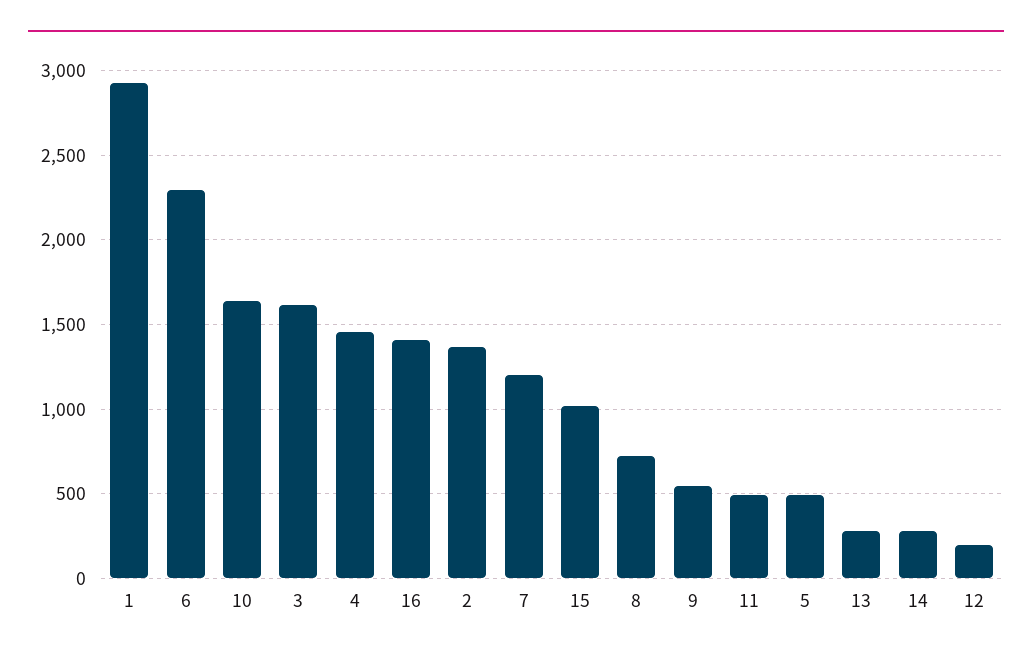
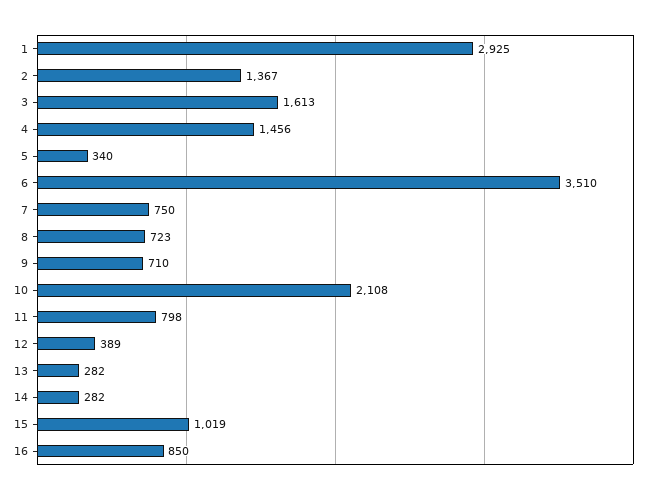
6: 2300 -> 3510
10: 1650 -> 2108
16: 1400 -> 850
7: 1200 -> 750
9: 550 -> 710
11: 500 -> 798
5: 500 -> 340
12: 200 -> 389

